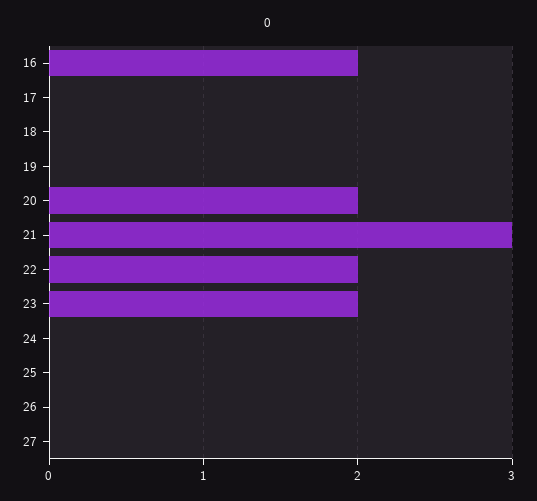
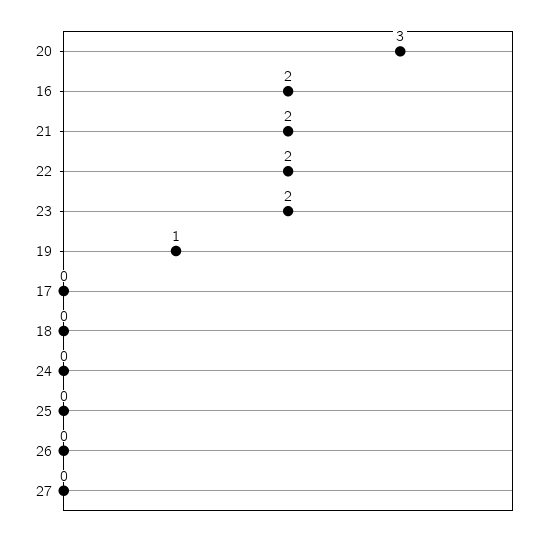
19: 0 -> 1
20: 2 -> 3
21: 3 -> 2

